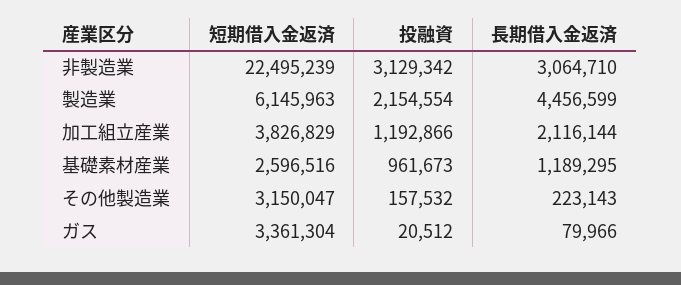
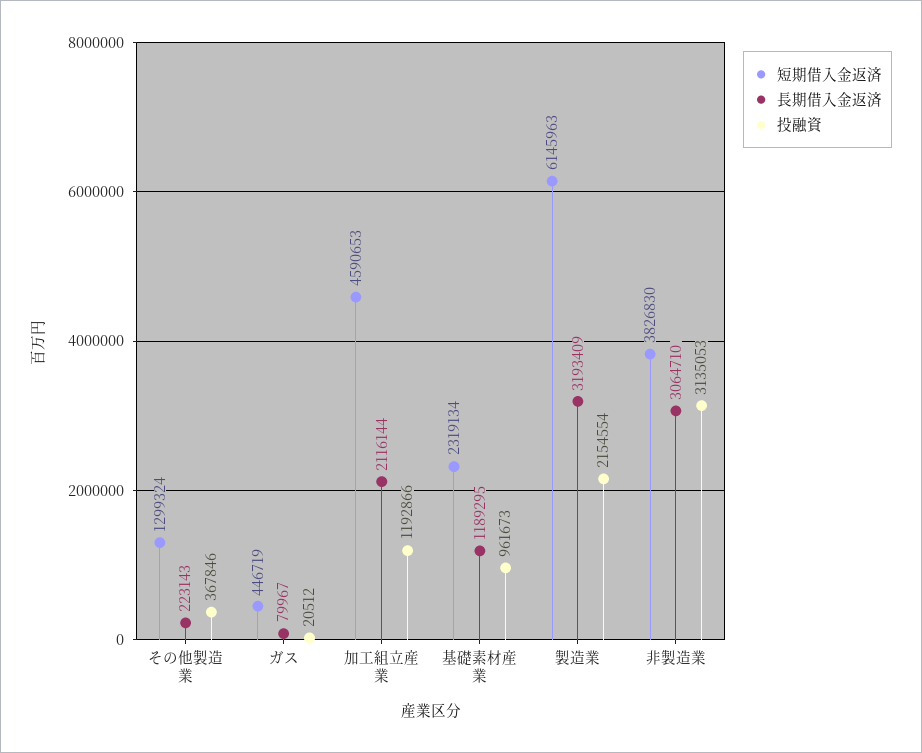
短期借入金返済, 非製造業: 22495239 -> 3826830
投融資, 非製造業: 3129342 -> 3135053
長期借入金返済, 製造業: 4456599 -> 3193409
短期借入金返済, 加工組立産業: 3826829 -> 4590653
短期借入金返済, 基礎素材産業: 2596516 -> 2319134
短期借入金返済, その他製造業: 3150047 -> 1299324
投融資, その他製造業: 157532 -> 367846
短期借入金返済, ガス: 3361304 -> 446719
長期借入金返済, ガス: 79966 -> 79967

